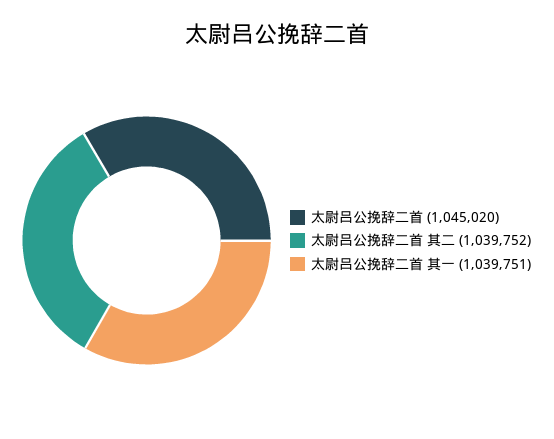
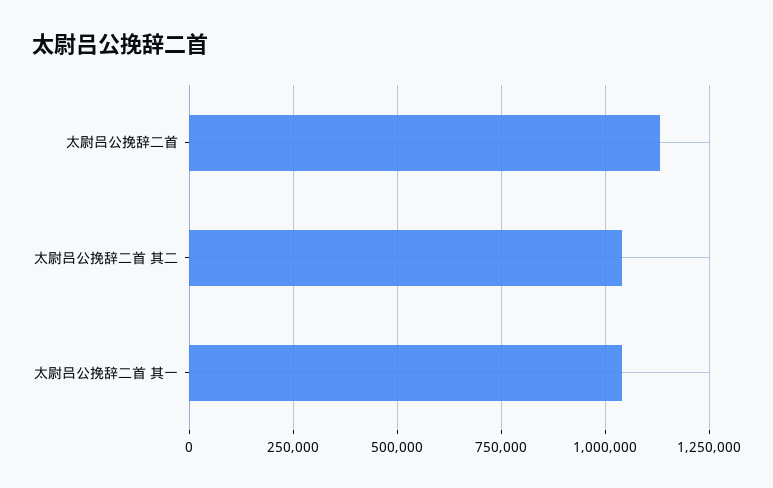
太尉吕公挽辞二首: 1045020 -> 1125000

